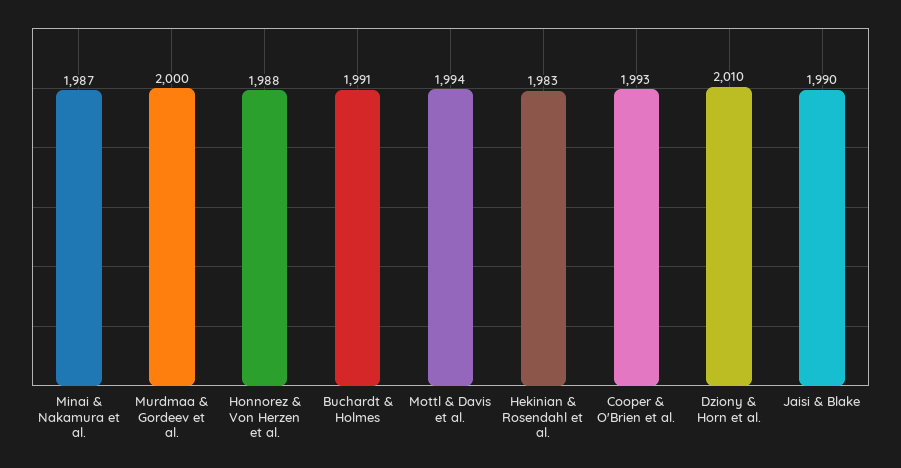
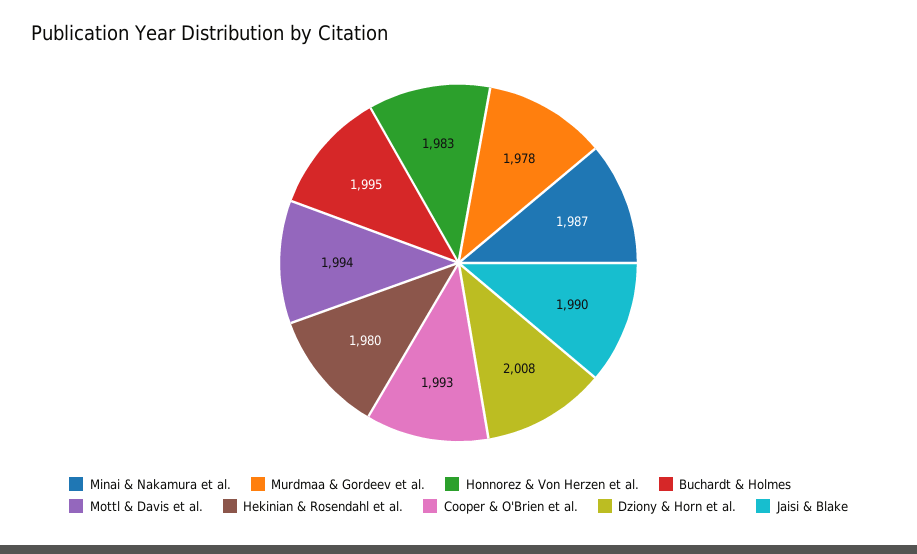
Murdmaa & Gordeev et al.: 2000 -> 1978
Honnorez & Von Herzen et al.: 1988 -> 1983
Buchardt & Holmes: 1991 -> 1995
Hekinian & Rosendahl et al.: 1983 -> 1980
Dziony & Horn et al.: 2010 -> 2008

